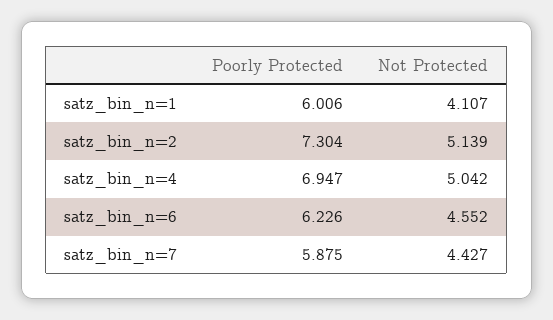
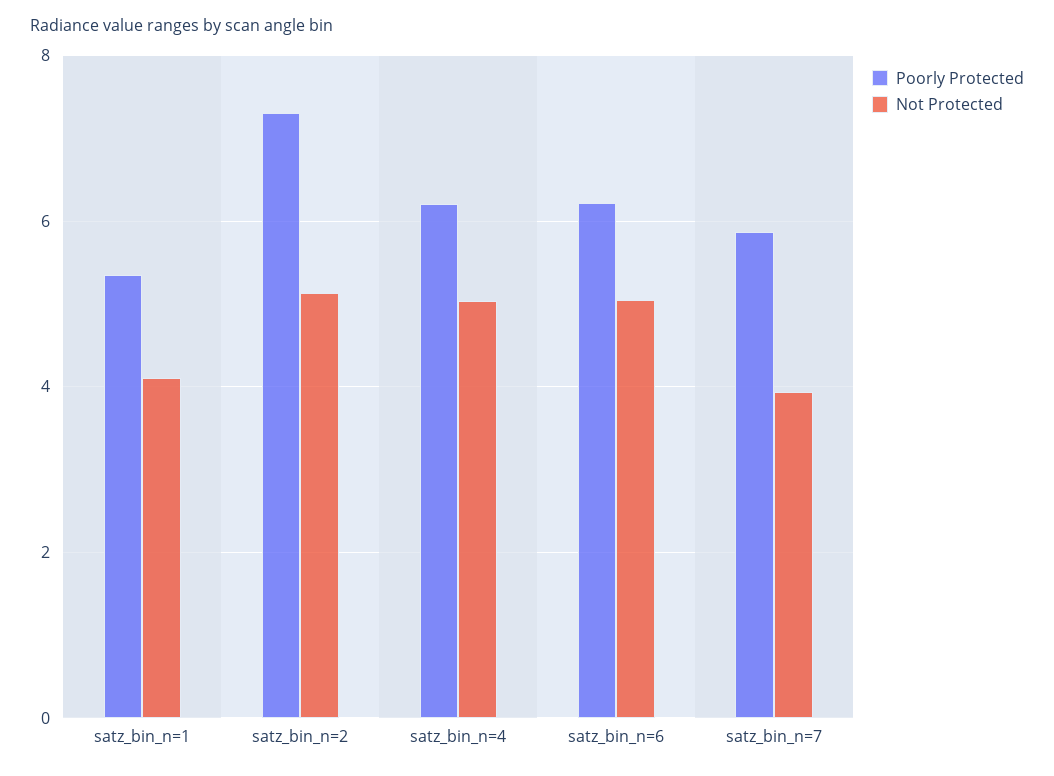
Poorly Protected, satz_bin_n=1: 6.006 -> 5.4
Poorly Protected, satz_bin_n=4: 6.947 -> 6.2
Not Protected, satz_bin_n=6: 4.552 -> 5
Not Protected, satz_bin_n=7: 4.427 -> 4

